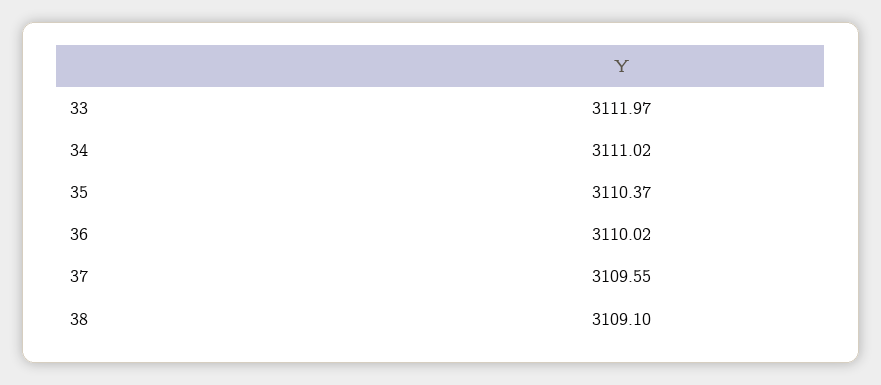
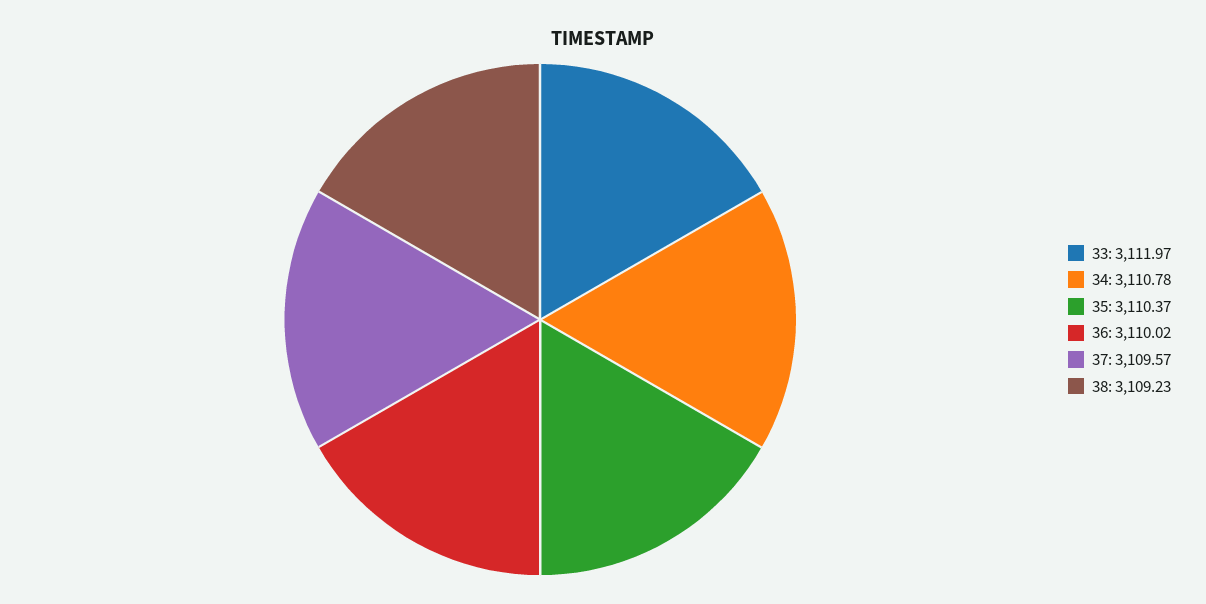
34: 3111.02 -> 3110.78
37: 3109.55 -> 3109.57
38: 3109.1 -> 3109.23

